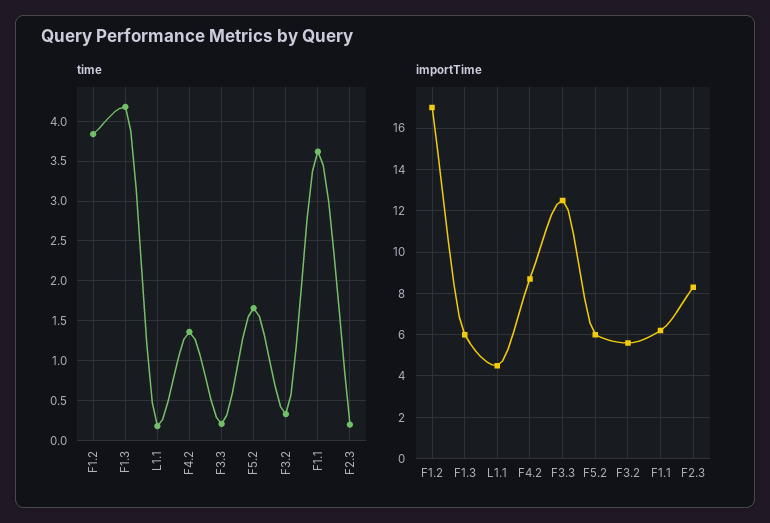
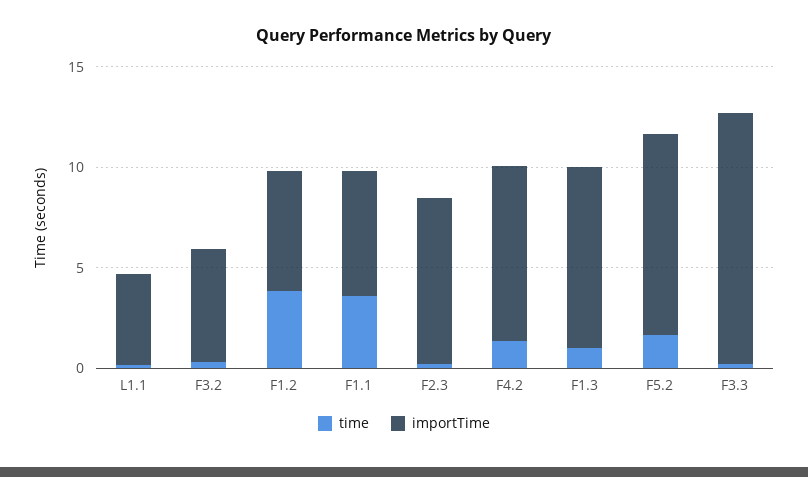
time, F1.3: 4.2 -> 1
importTime, F1.2: 17 -> 6
importTime, F1.3: 6 -> 9
importTime, F5.2: 6 -> 10

